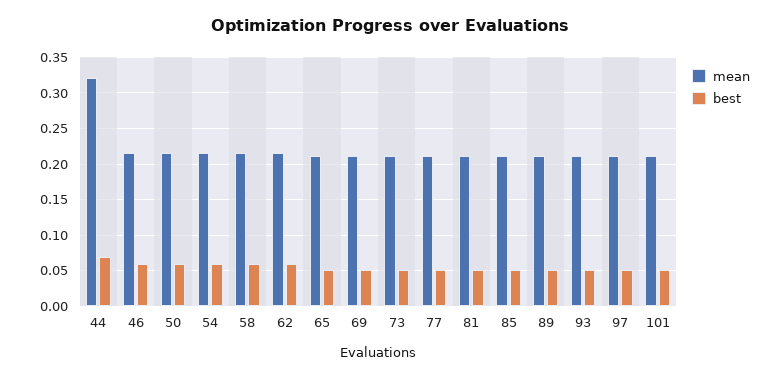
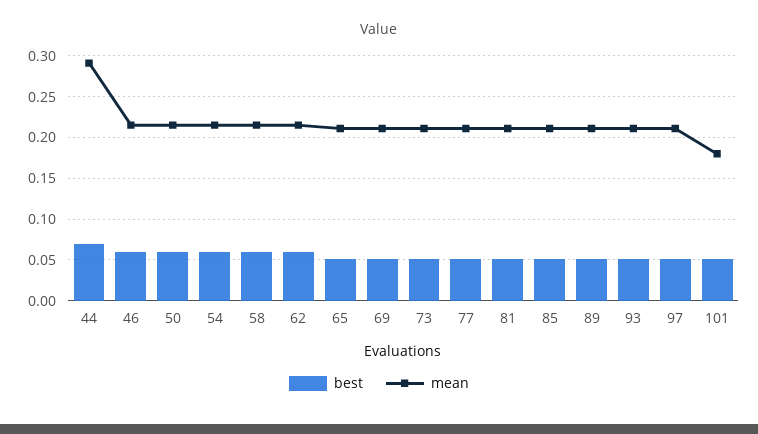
mean, 44: 0.32 -> 0.29
mean, 101: 0.21 -> 0.18

